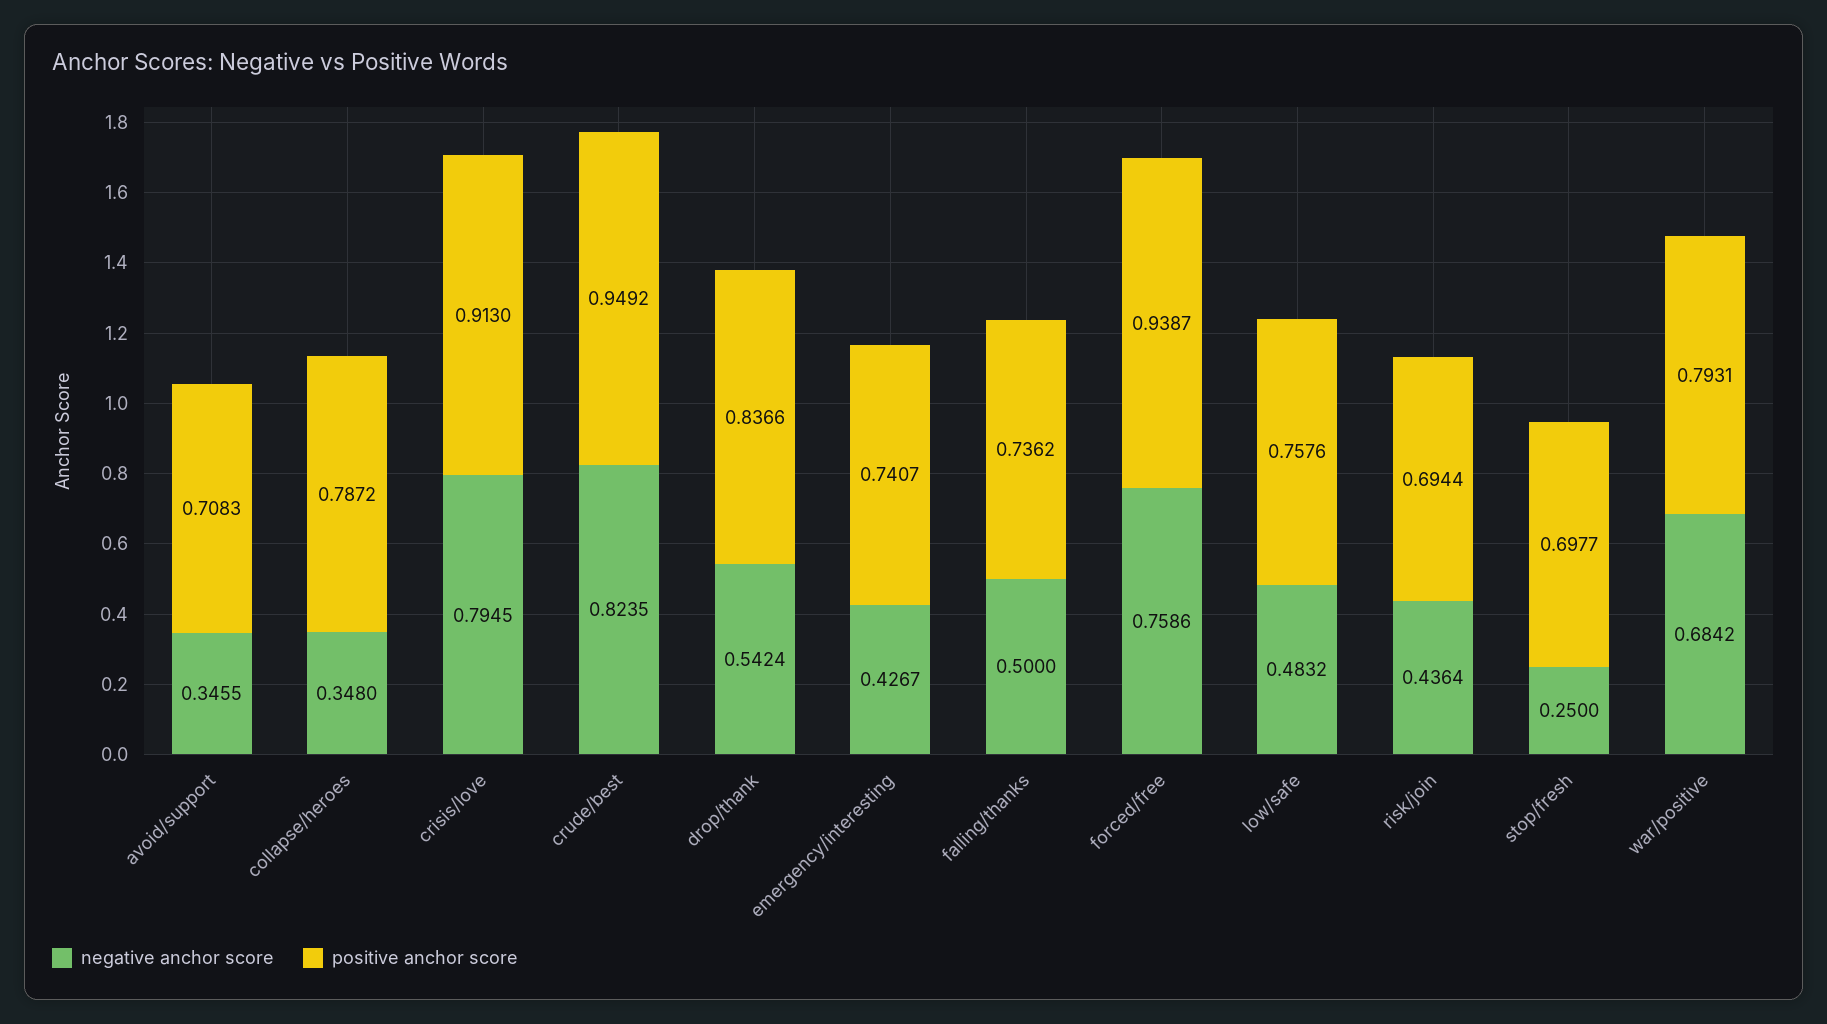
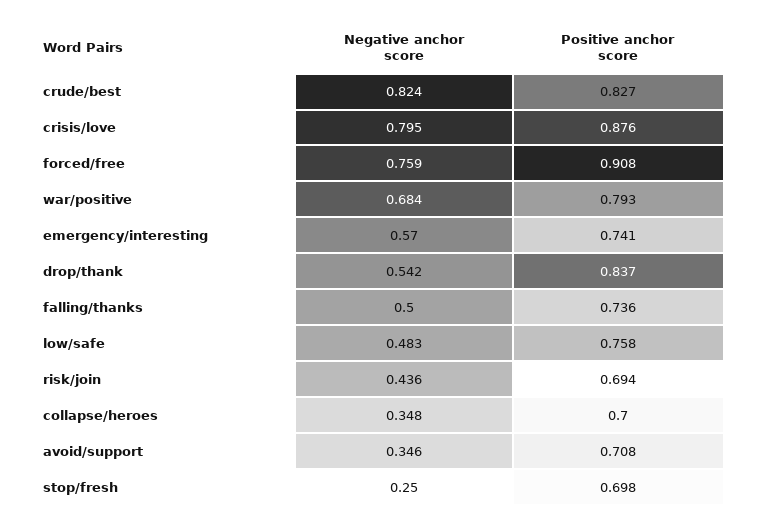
positive anchor score, collapse/heroes: 0.7872 -> 0.7
positive anchor score, crisis/love: 0.913 -> 0.876
positive anchor score, crude/best: 0.9492 -> 0.827
negative anchor score, emergency/interesting: 0.4267 -> 0.57
positive anchor score, forced/free: 0.9387 -> 0.908

